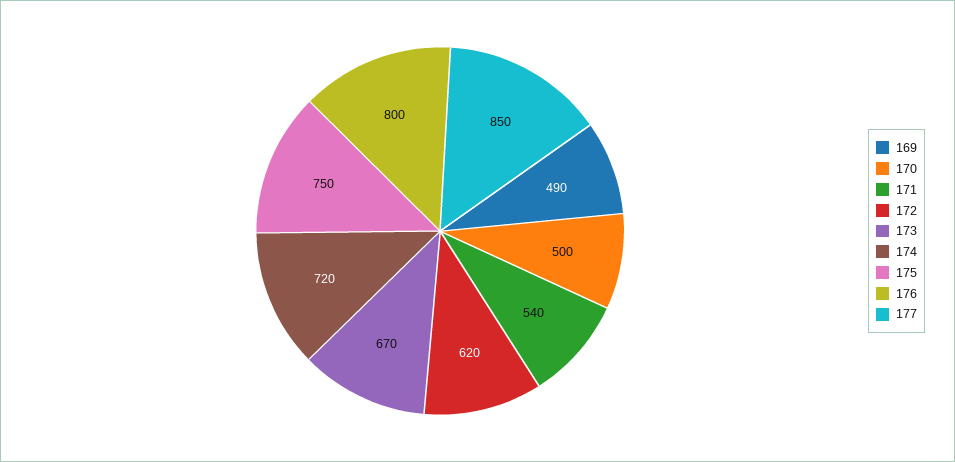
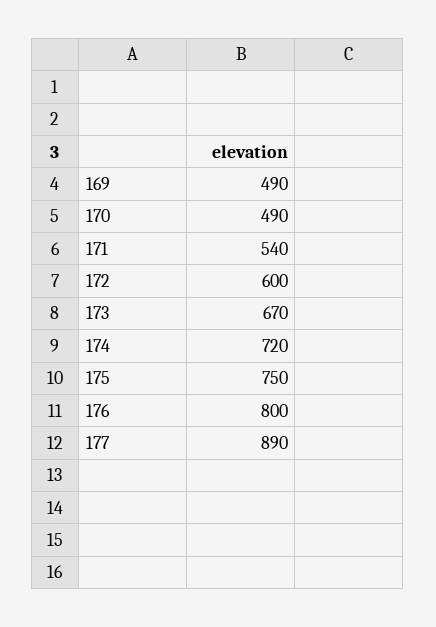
170: 500 -> 490
172: 620 -> 600
177: 850 -> 890

